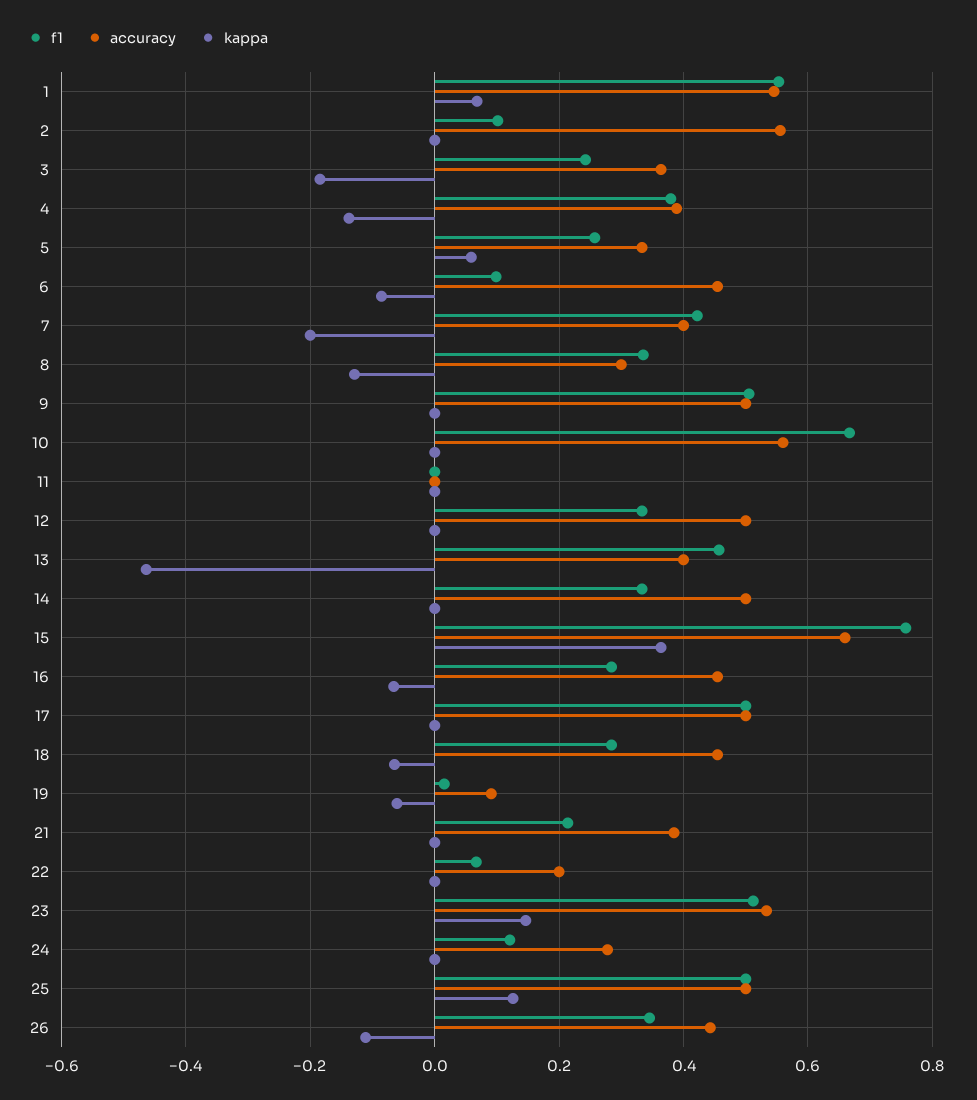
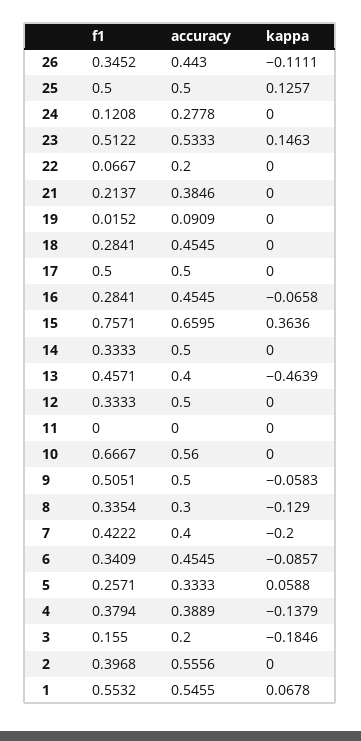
f1, 2: 0.1 -> 0.3968
f1, 3: 0.24 -> 0.155
accuracy, 3: 0.36 -> 0.2
f1, 6: 0.1 -> 0.3409
kappa, 9: 0 -> -0.0583
kappa, 18: -0.06 -> 0
kappa, 19: -0.06 -> 0

